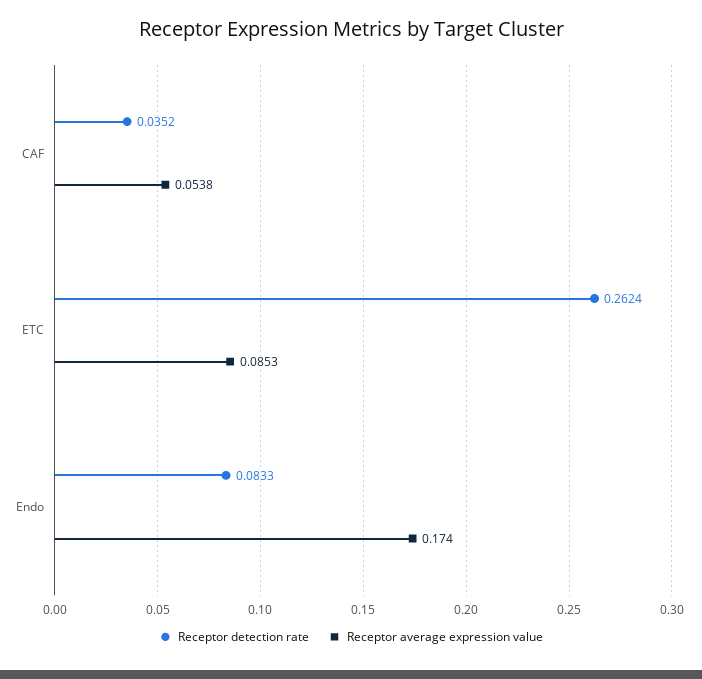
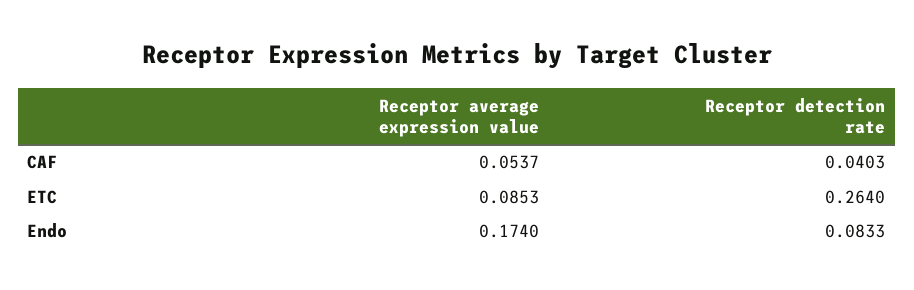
Receptor detection rate, CAF: 0.0352 -> 0.0403
Receptor average expression value, CAF: 0.0538 -> 0.0537
Receptor detection rate, ETC: 0.2624 -> 0.264

